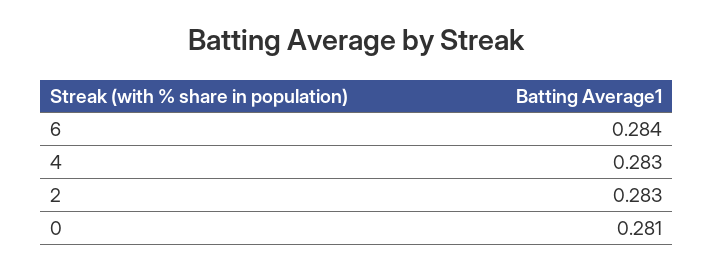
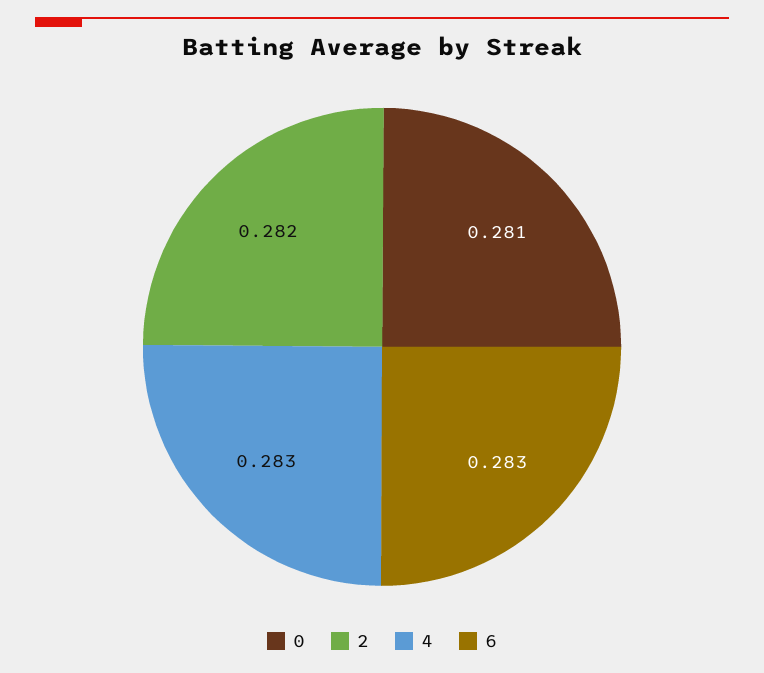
6: 0.284 -> 0.283
2: 0.283 -> 0.282

